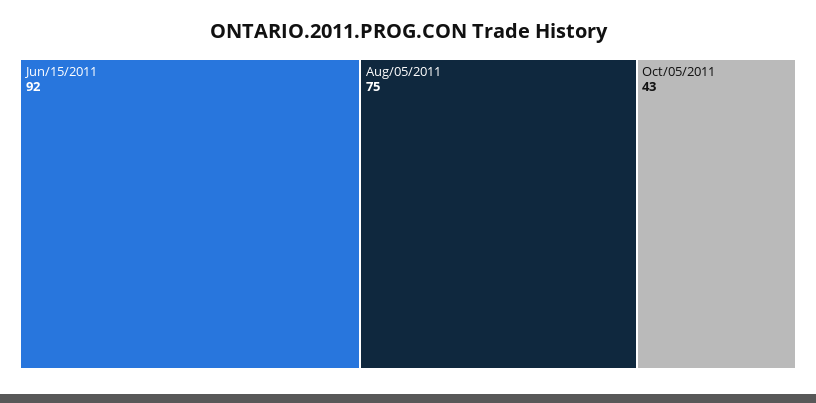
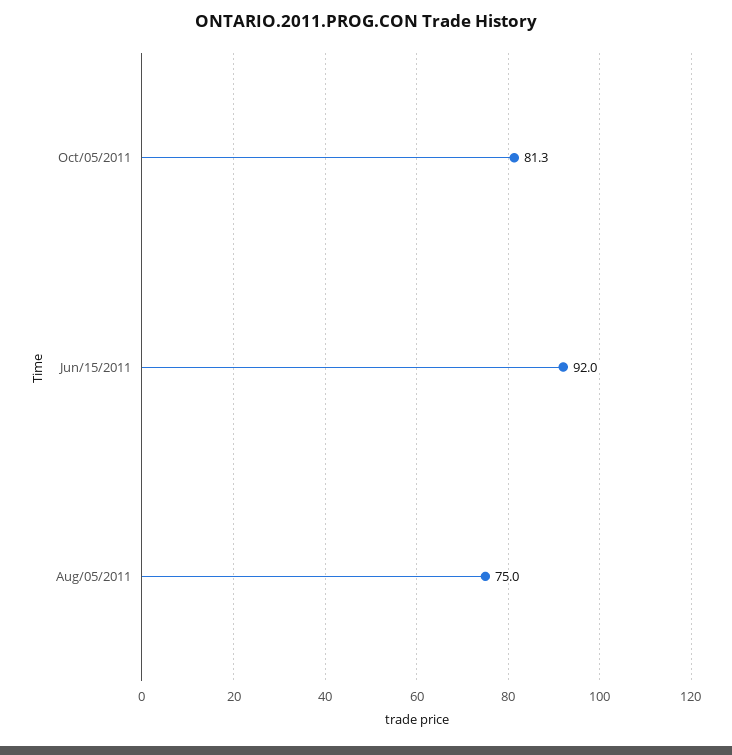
Oct/05/2011: 43 -> 81.3

